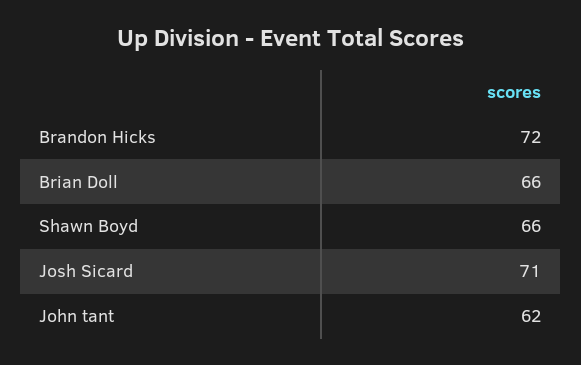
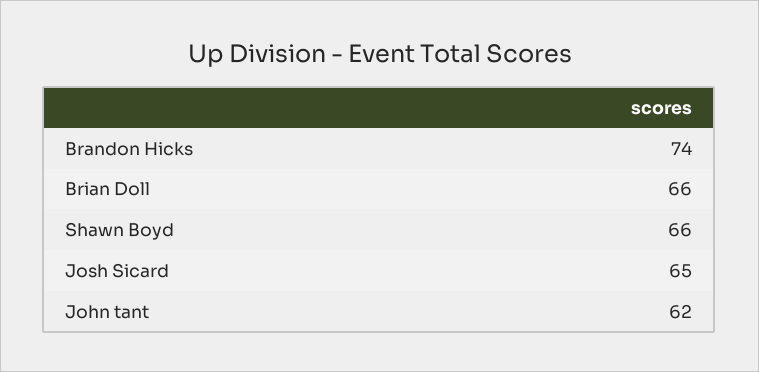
Brandon Hicks: 72 -> 74
Josh Sicard: 71 -> 65

